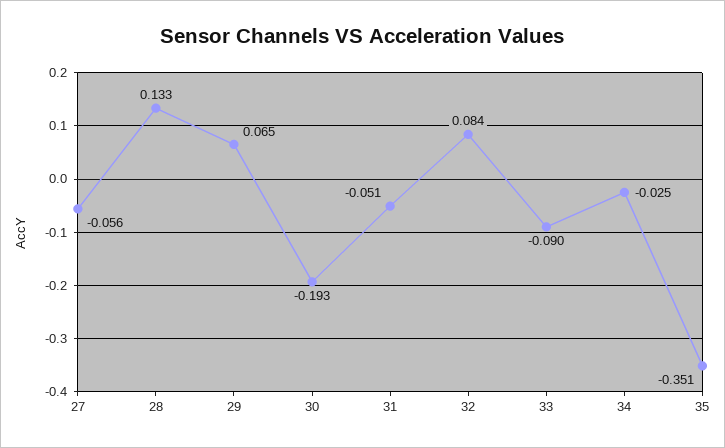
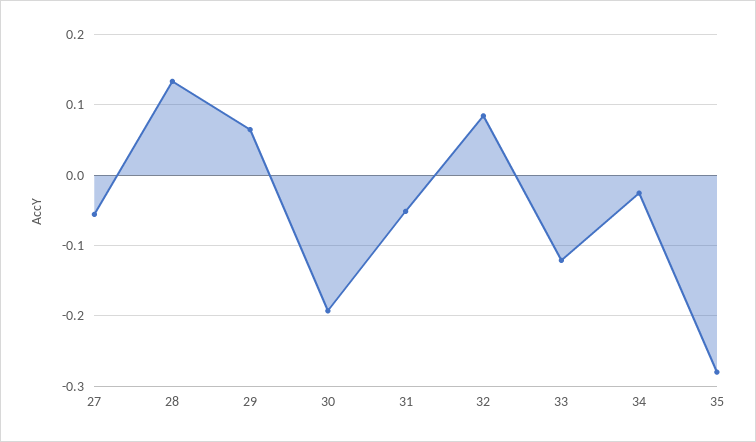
33: -0.09 -> -0.12
35: -0.351 -> -0.28

